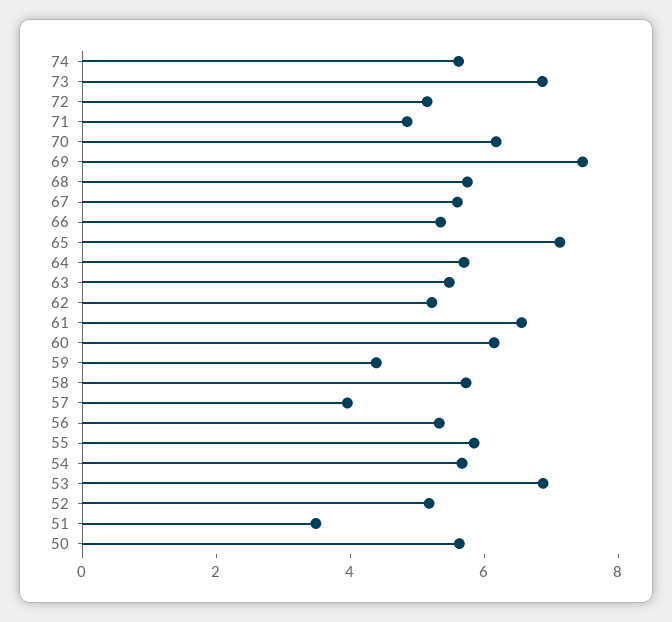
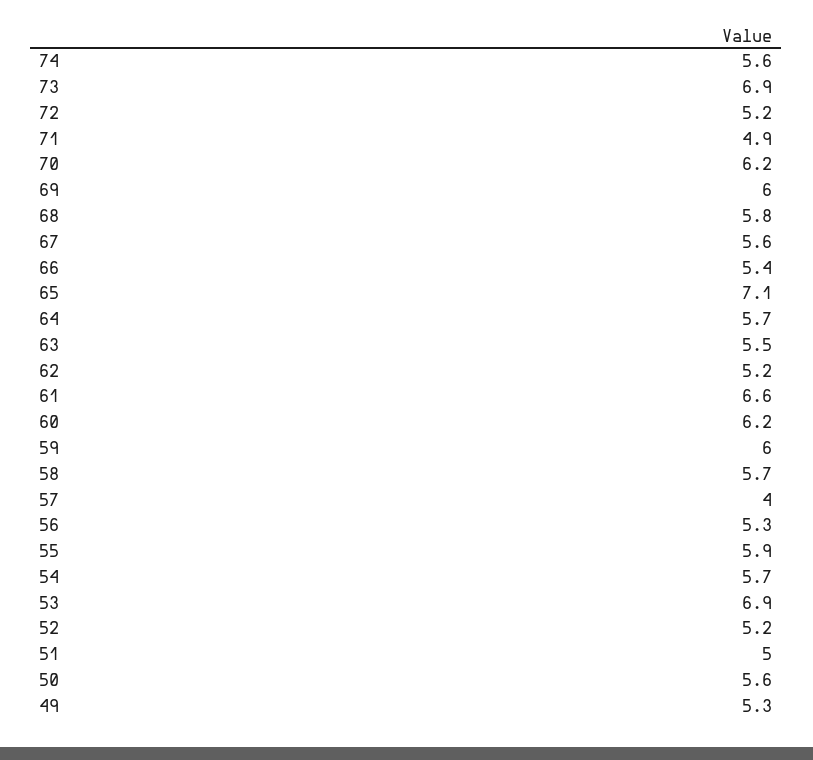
69: 7.5 -> 6
59: 4.5 -> 6
51: 3.5 -> 5
49: none -> 5.3

